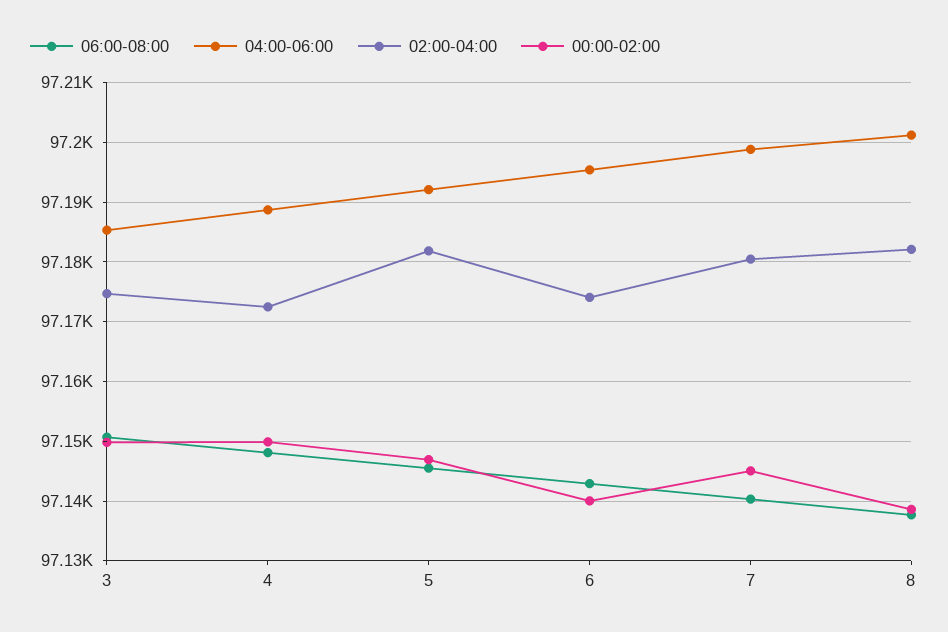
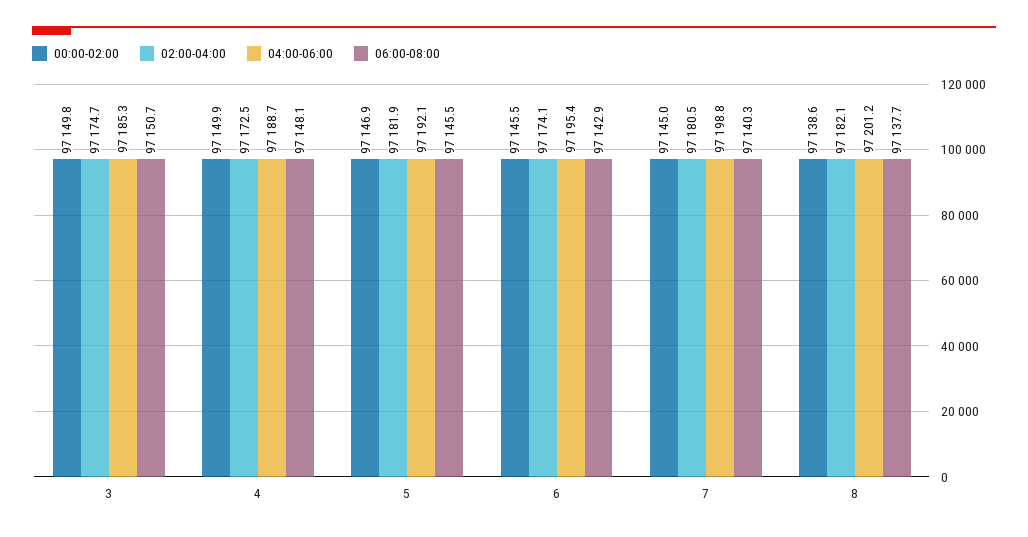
00:00-02:00, 6: 97140 -> 97145.5

